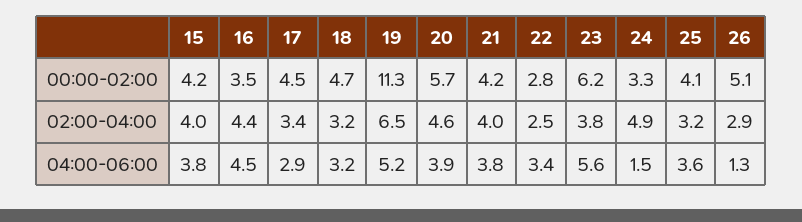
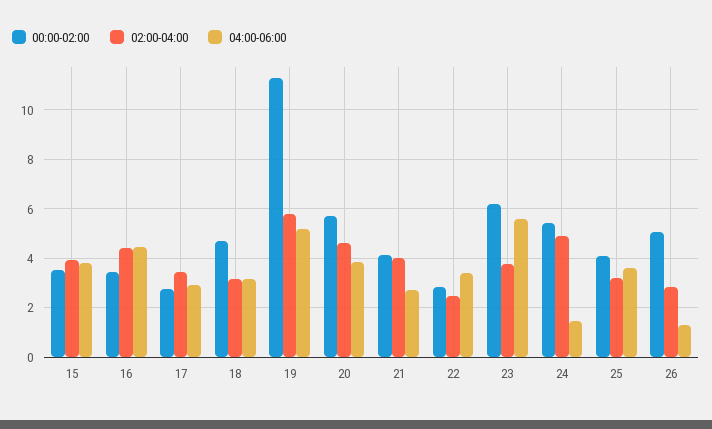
00:00-02:00, 15: 4.2 -> 3.5
00:00-02:00, 17: 4.5 -> 2.75
00:00-02:00, 24: 3.3 -> 5.5
02:00-04:00, 19: 6.5 -> 5.75
04:00-06:00, 21: 3.8 -> 2.75

